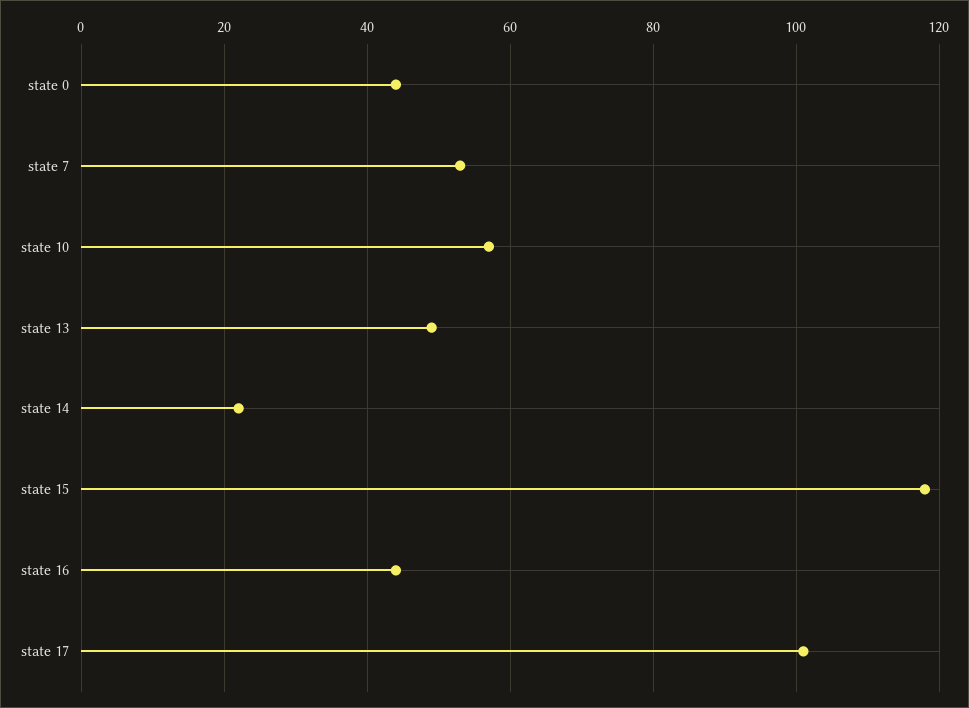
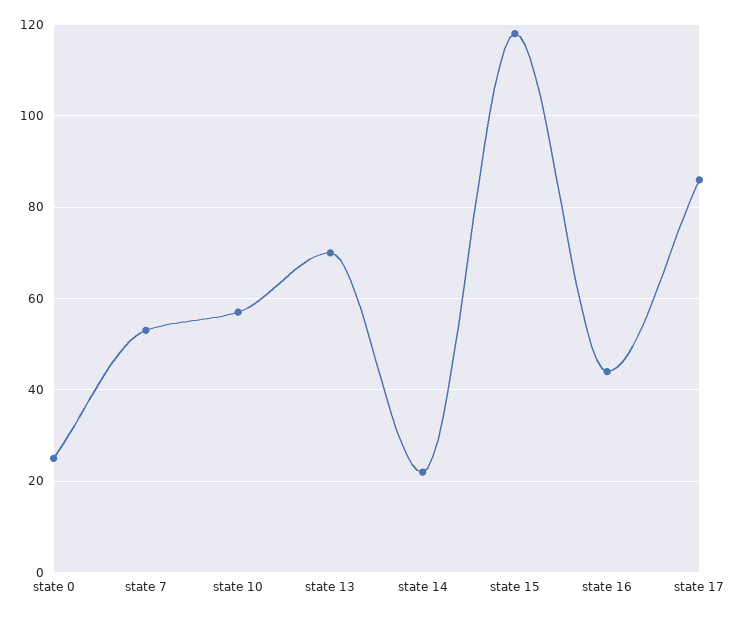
state 0: 45 -> 25
state 13: 50 -> 70
state 17: 100 -> 85

